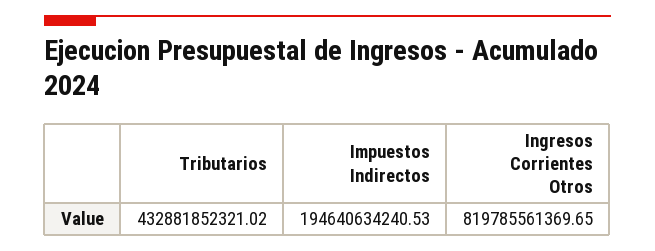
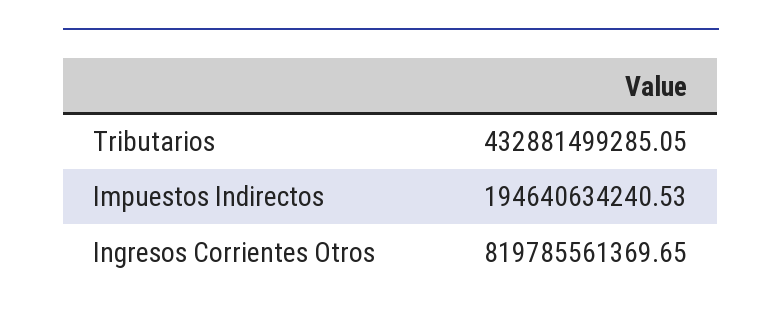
Tributarios: 432881852321.02 -> 432881499285.05

